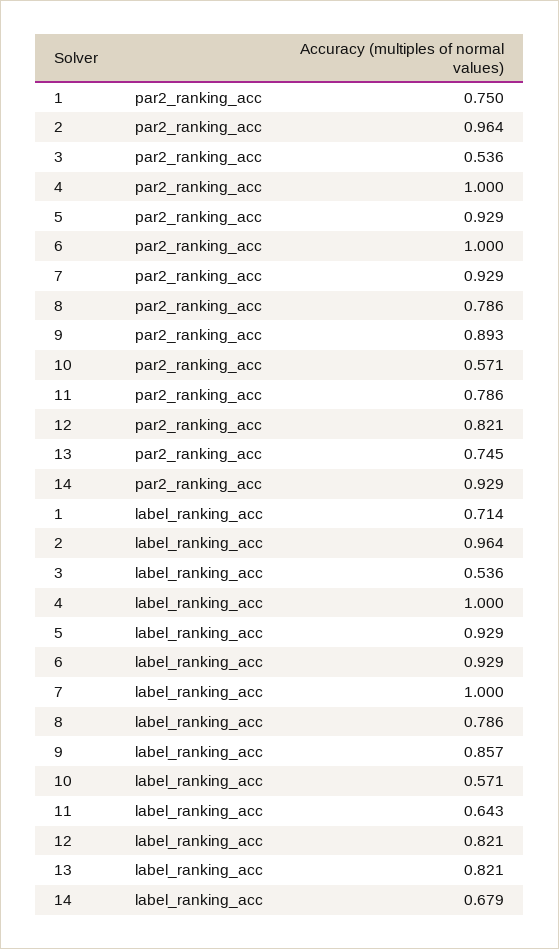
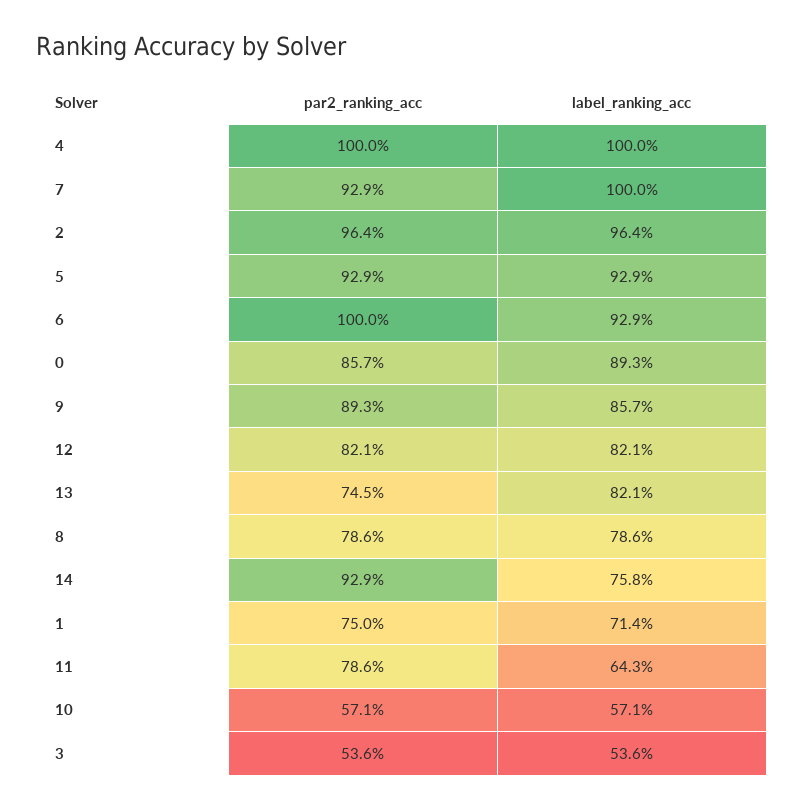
14, label_ranking_acc: 0.679 -> 0.758
0, par2_ranking_acc: none -> 0.857
0, label_ranking_acc: none -> 0.893

